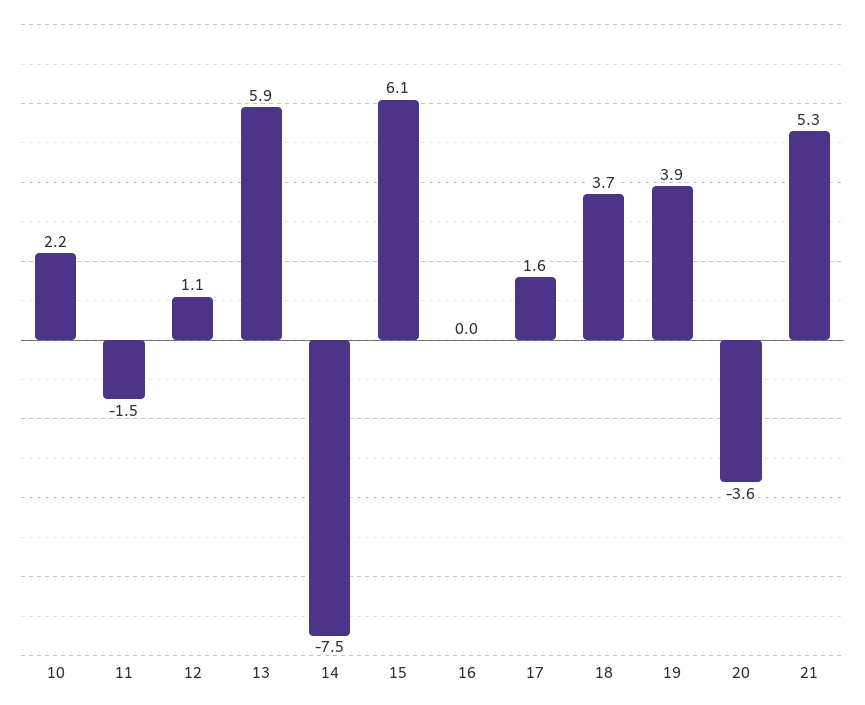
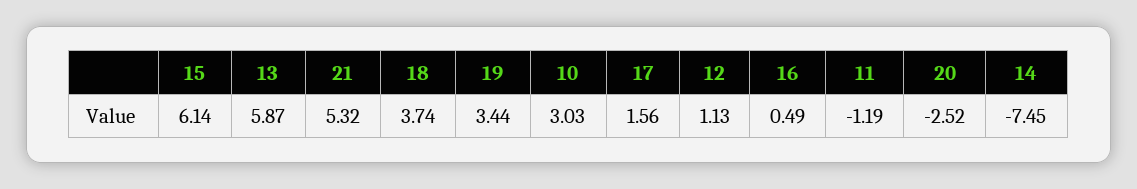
10: 2.2 -> 3.03
11: -1.5 -> -1.19
16: 0 -> 0.49
19: 3.9 -> 3.44
20: -3.6 -> -2.52

